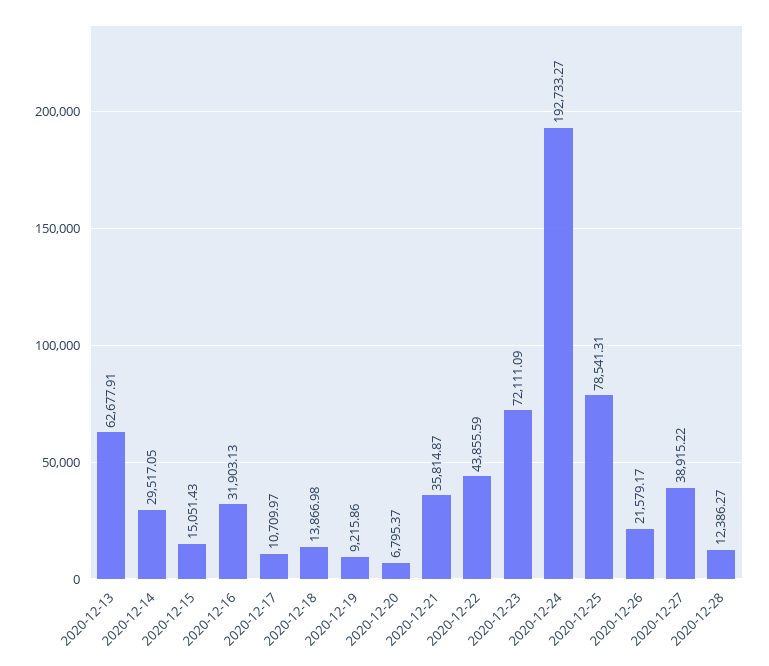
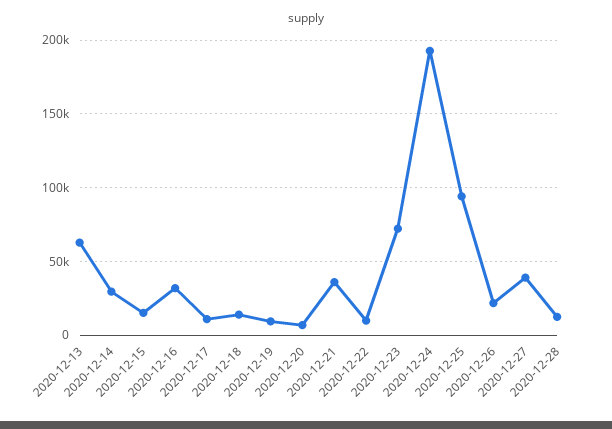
2020-12-22: 43855.59 -> 10000
2020-12-25: 78541.31 -> 95000

